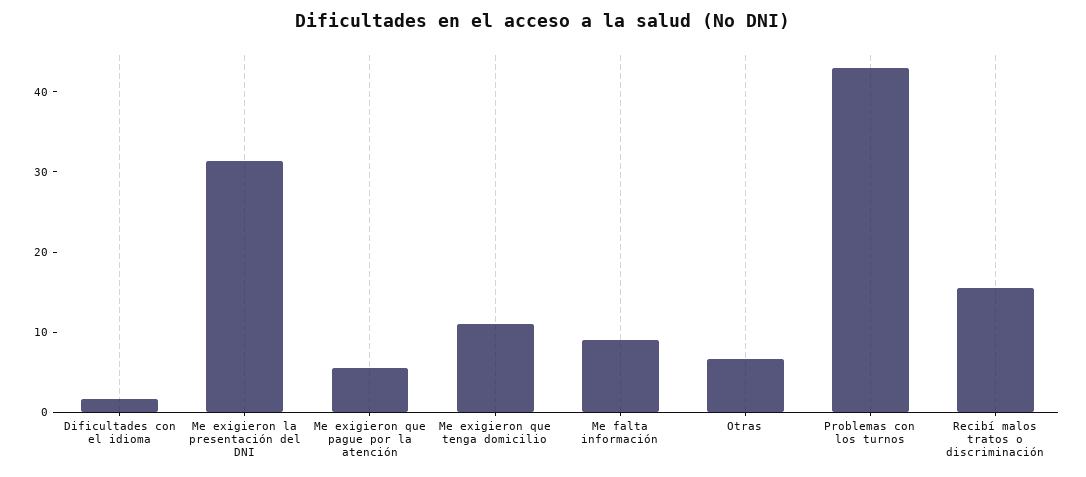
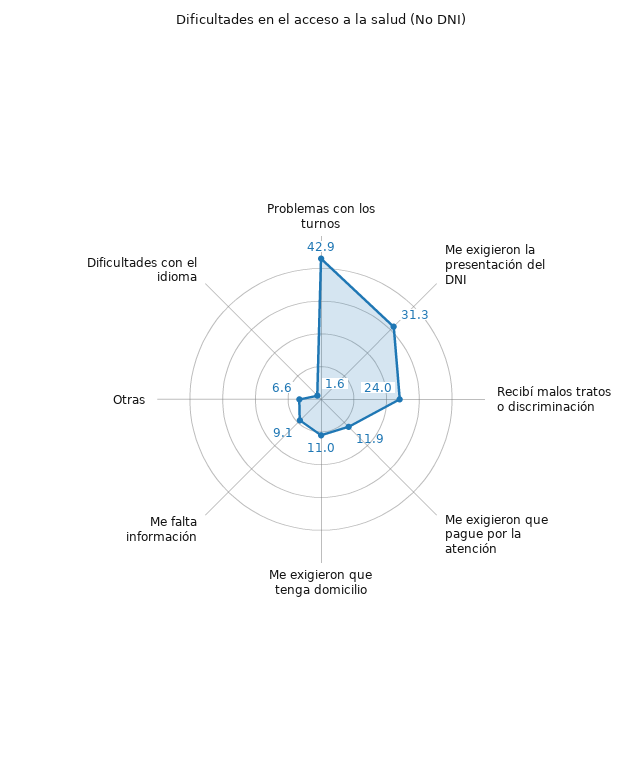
Me exigieron que pague por la atención: 6 -> 11.9
Recibí malos tratos o discriminación: 16 -> 24

